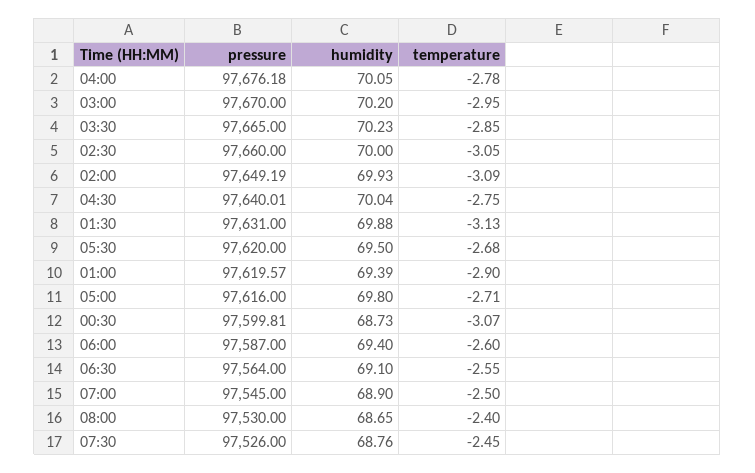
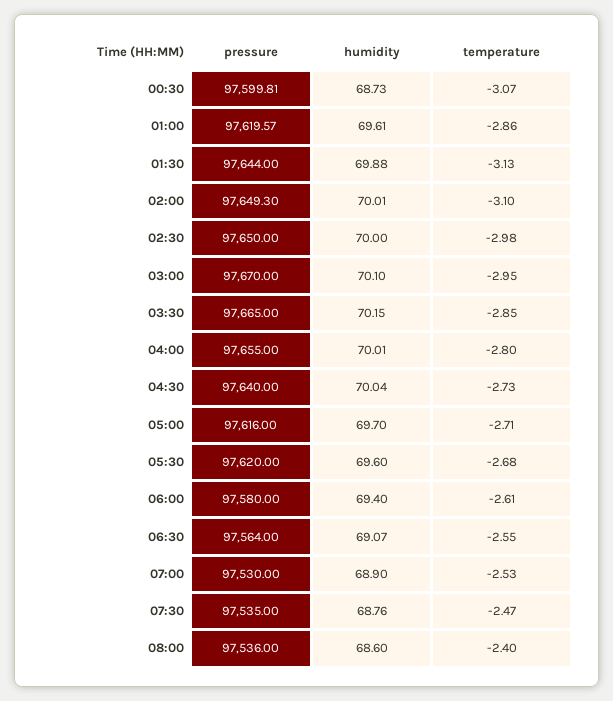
pressure, 04:00: 97676.18 -> 97655
humidity, 04:00: 70.05 -> 70.01
temperature, 04:00: -2.78 -> -2.8
humidity, 03:00: 70.2 -> 70.1
humidity, 03:30: 70.23 -> 70.15
pressure, 02:30: 97660 -> 97650
temperature, 02:30: -3.05 -> -2.98
pressure, 02:00: 97649.19 -> 97649.3
humidity, 02:00: 69.93 -> 70.01
temperature, 02:00: -3.09 -> -3.1
pressure, 04:30: 97640.01 -> 97640
temperature, 04:30: -2.75 -> -2.73
pressure, 01:30: 97631 -> 97644
humidity, 05:30: 69.5 -> 69.6
humidity, 01:00: 69.39 -> 69.61
temperature, 01:00: -2.9 -> -2.86
humidity, 05:00: 69.8 -> 69.7
pressure, 06:00: 97587 -> 97580
temperature, 06:00: -2.6 -> -2.61
humidity, 06:30: 69.1 -> 69.07
pressure, 07:00: 97545 -> 97530
temperature, 07:00: -2.5 -> -2.53
pressure, 08:00: 97530 -> 97536
humidity, 08:00: 68.65 -> 68.6
pressure, 07:30: 97526 -> 97535
temperature, 07:30: -2.45 -> -2.47

